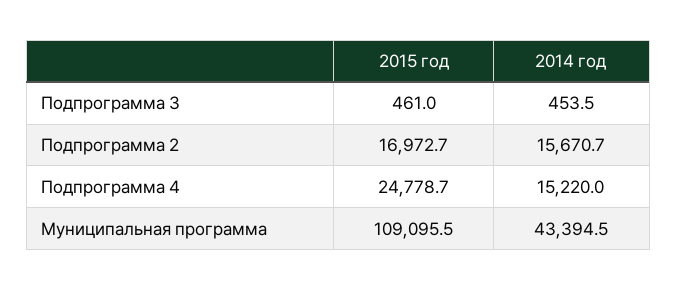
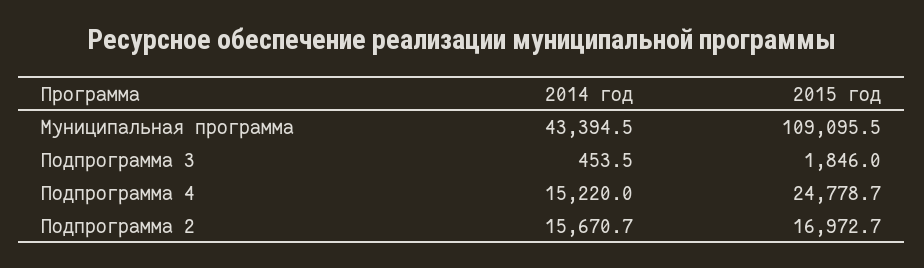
2015 год, Подпрограмма 3: 461 -> 1846

